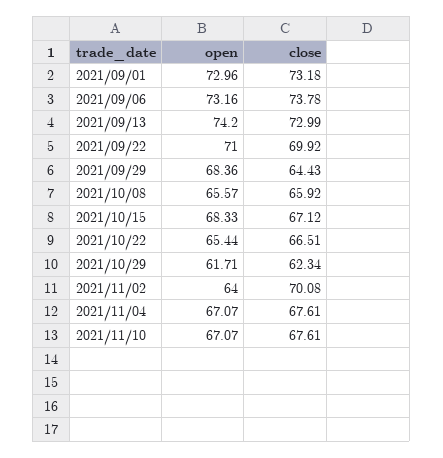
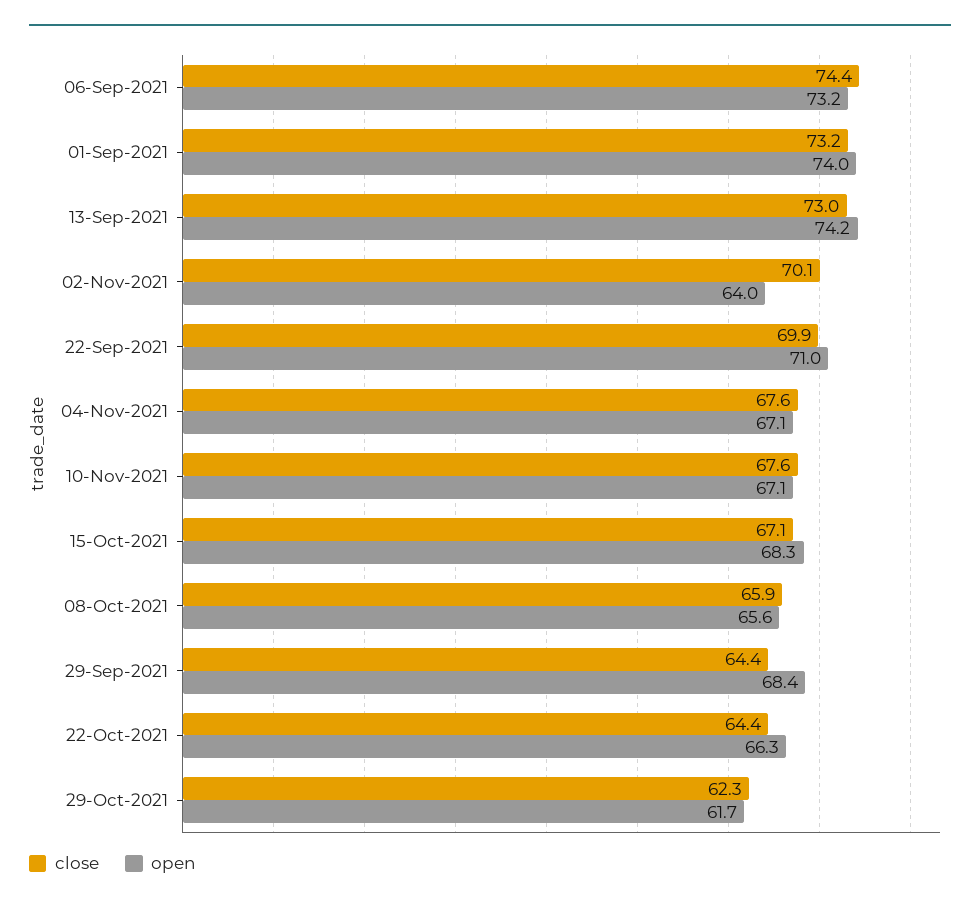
open, 2021/09/01: 72.96 -> 74
close, 2021/09/06: 73.78 -> 74.4
open, 2021/10/22: 65.44 -> 66.3
close, 2021/10/22: 66.51 -> 64.4

